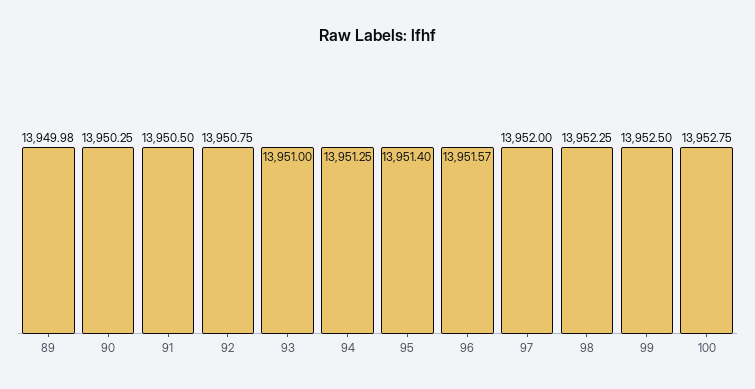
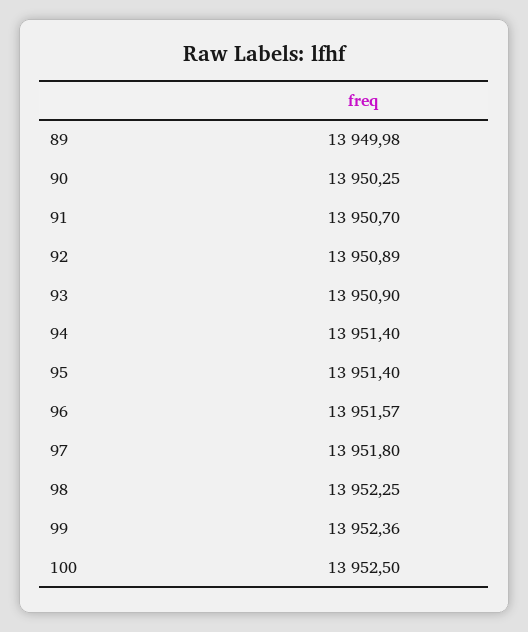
91: 13950.5 -> 13950.7
92: 13950.75 -> 13950.89
93: 13951 -> 13950.9
94: 13951.25 -> 13951.4
97: 13952 -> 13951.8
99: 13952.5 -> 13952.36
100: 13952.75 -> 13952.5

